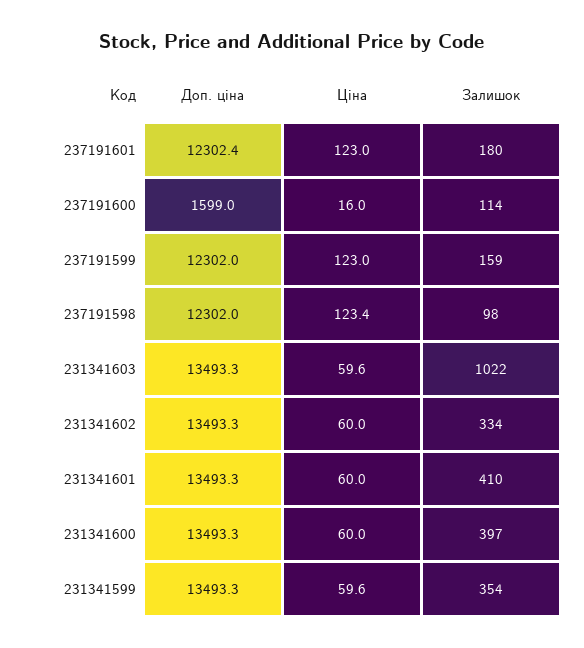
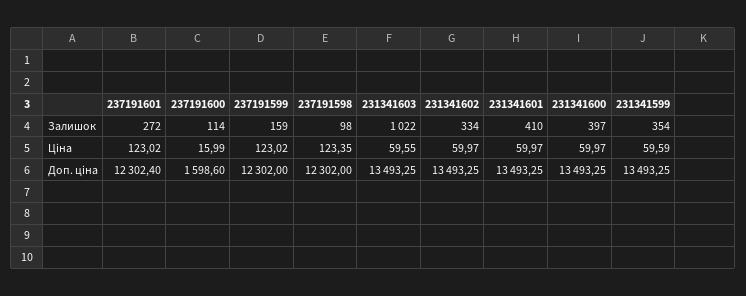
Залишок, 237191601: 180 -> 272
Доп. ціна, 237191600: 1599 -> 1598.6

